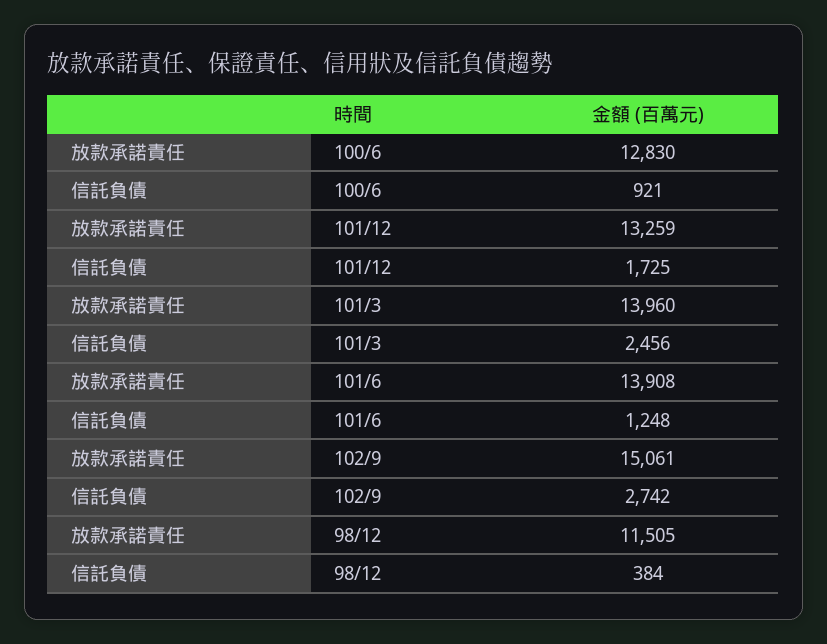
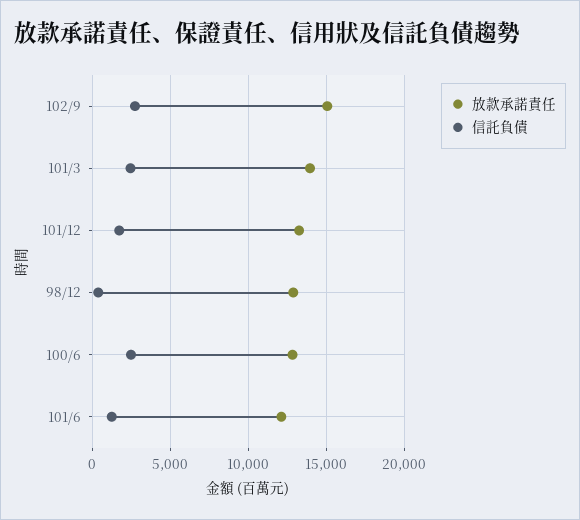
信託負債, 100/6: 921 -> 2500
放款承諾責任, 101/6: 13908 -> 12000
放款承諾責任, 98/12: 11505 -> 13000

